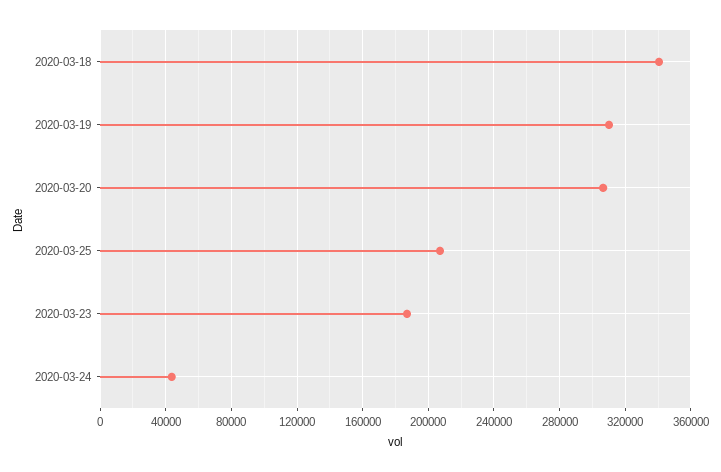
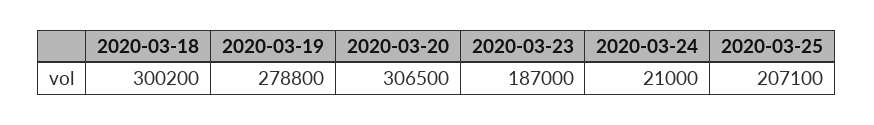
2020-03-18: 340000 -> 300200
2020-03-19: 310000 -> 278800
2020-03-24: 45000 -> 21000

